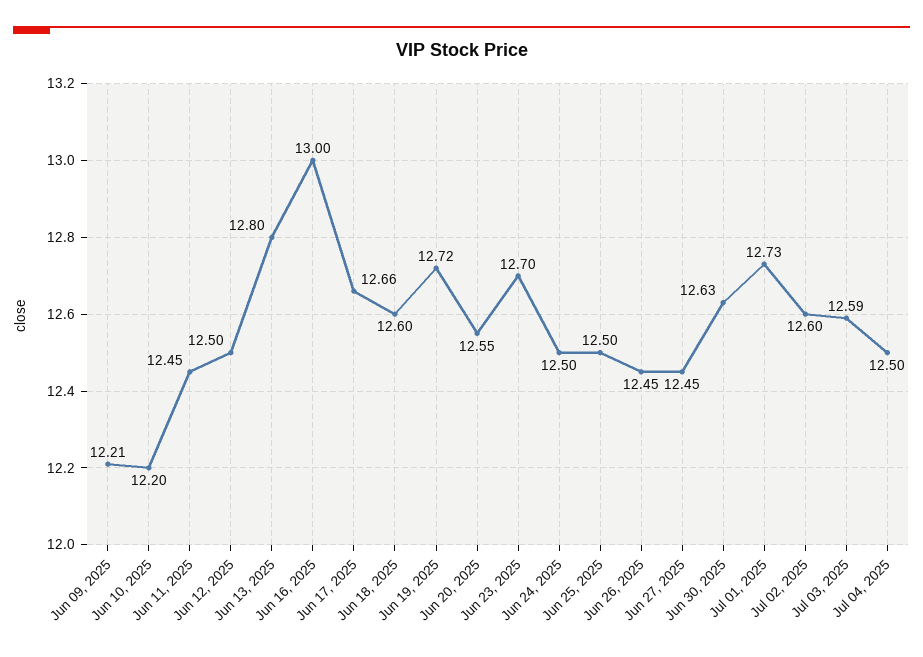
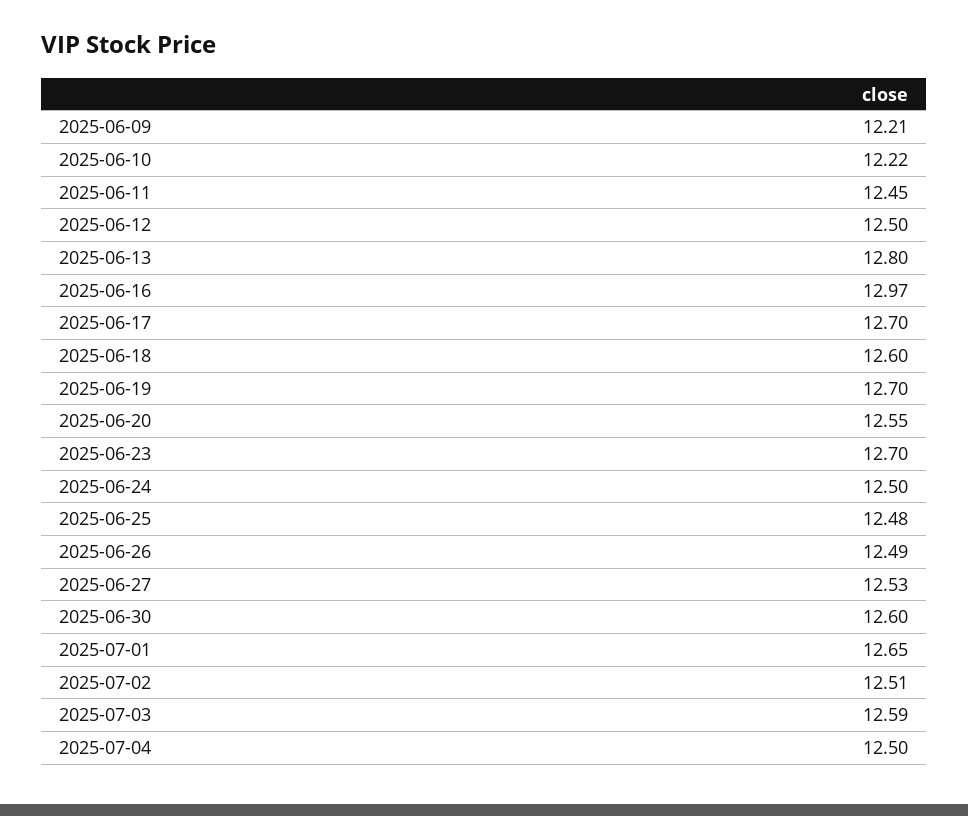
Jun 10, 2025: 12.2 -> 12.22
Jun 16, 2025: 13 -> 12.97
Jun 17, 2025: 12.66 -> 12.7
Jun 19, 2025: 12.72 -> 12.7
Jun 25, 2025: 12.5 -> 12.48
Jun 26, 2025: 12.45 -> 12.49
Jun 27, 2025: 12.45 -> 12.53
Jun 30, 2025: 12.63 -> 12.6
Jul 01, 2025: 12.73 -> 12.65
Jul 02, 2025: 12.6 -> 12.51

